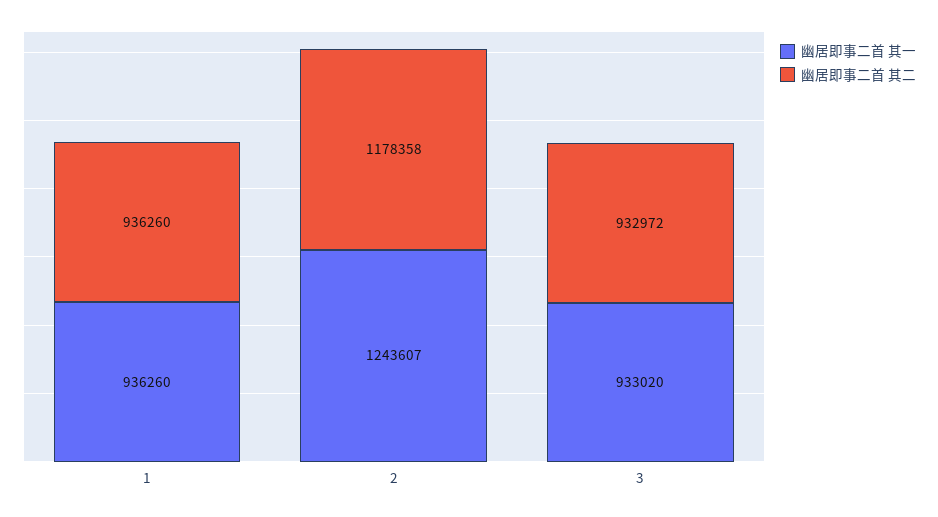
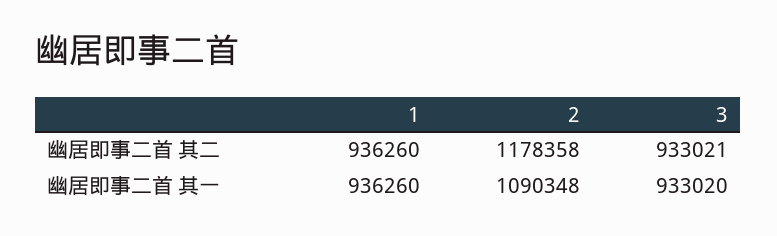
幽居即事二首 其一, 2: 1243607 -> 1090348
幽居即事二首 其二, 3: 932972 -> 933021

